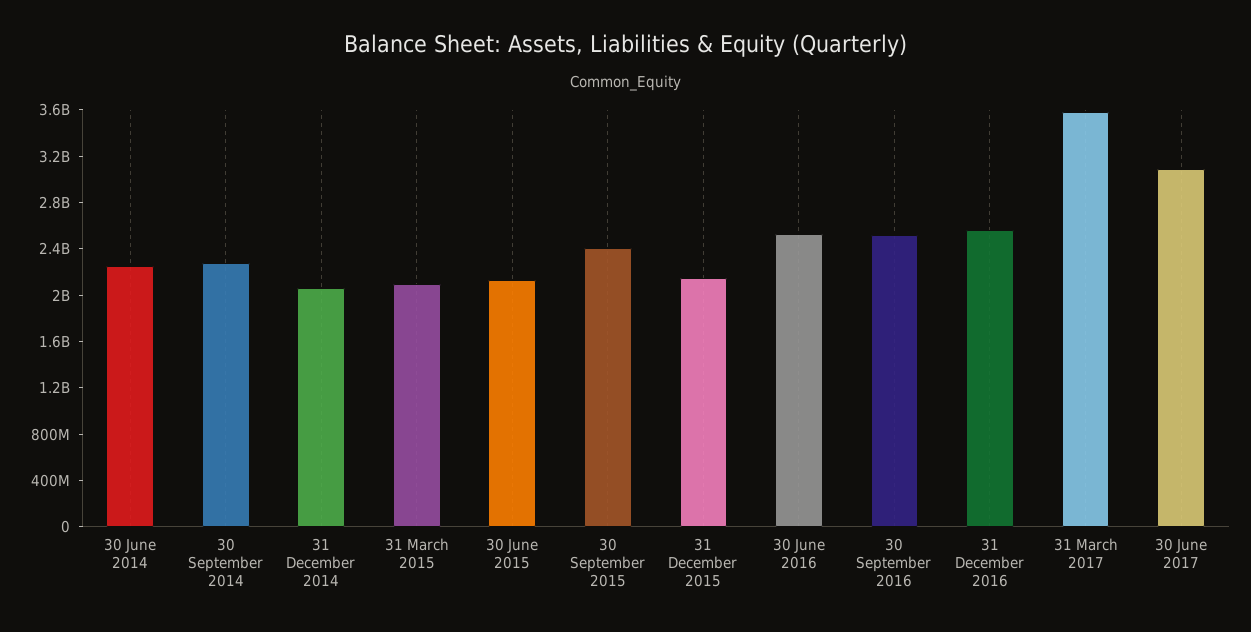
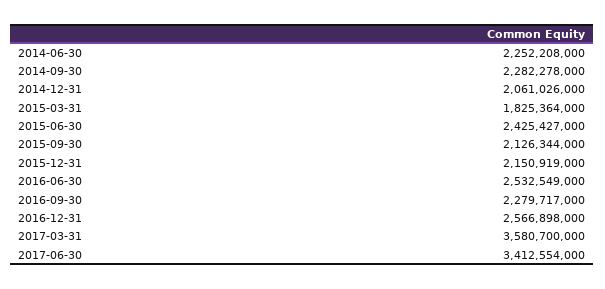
31 March 2015: 2100000000 -> 1825364000
30 June 2015: 2100000000 -> 2425427000
30 September 2015: 2400000000 -> 2126344000
30 September 2016: 2500000000 -> 2279717000
30 June 2017: 3100000000 -> 3412554000

